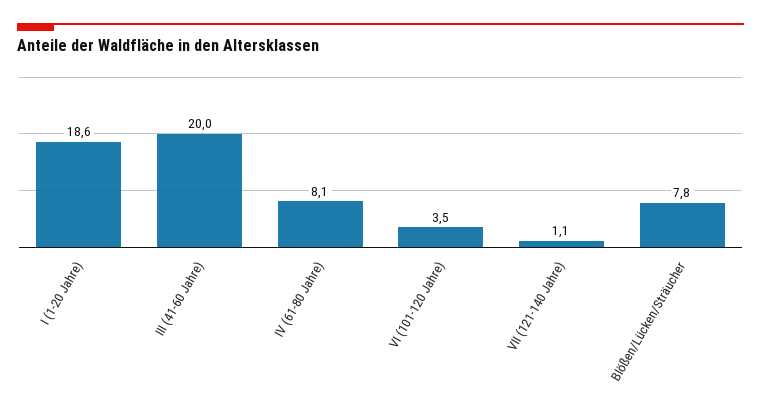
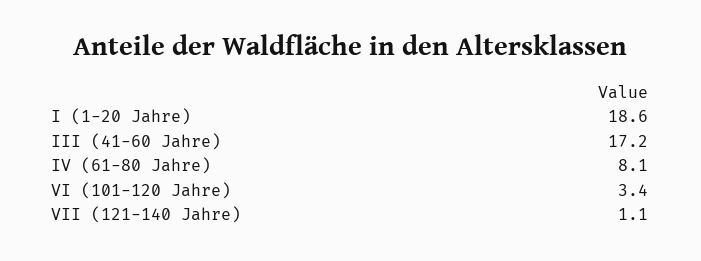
III (41-60 Jahre): 20 -> 17.2
VI (101-120 Jahre): 3.5 -> 3.4
Blößen/Lücken/Sträucher: 7.8 -> none

